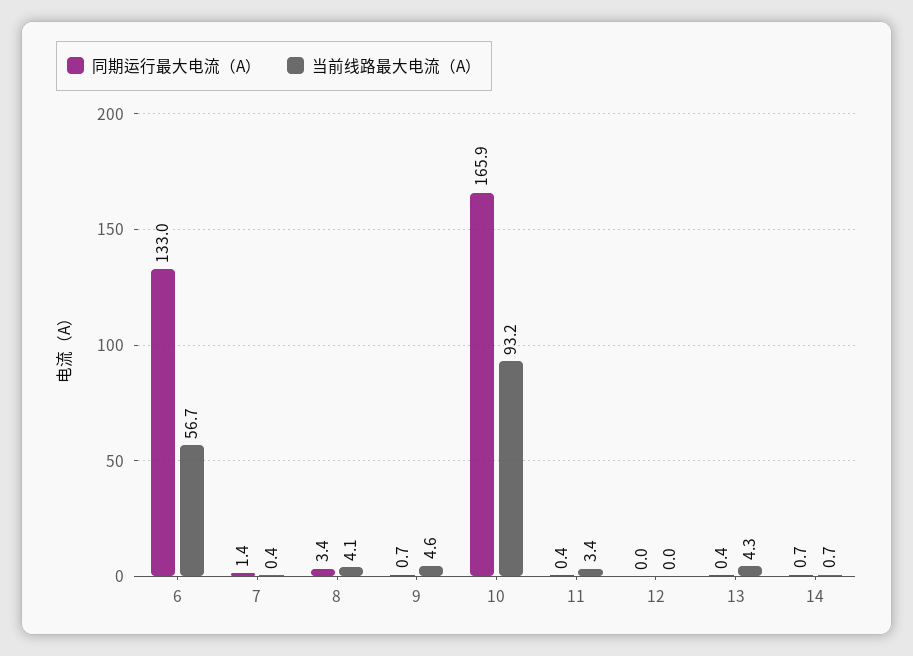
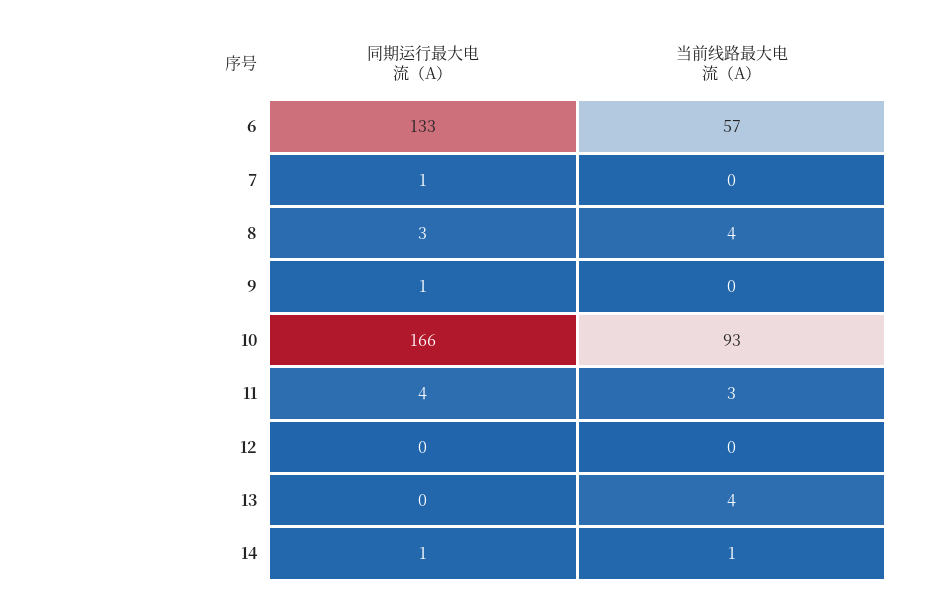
当前线路最大电流（A）, 9: 4.6 -> 0
同期运行最大电流（A）, 11: 0.4 -> 4

